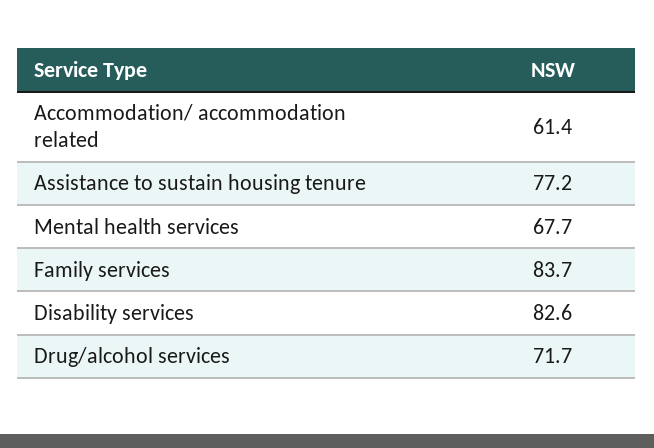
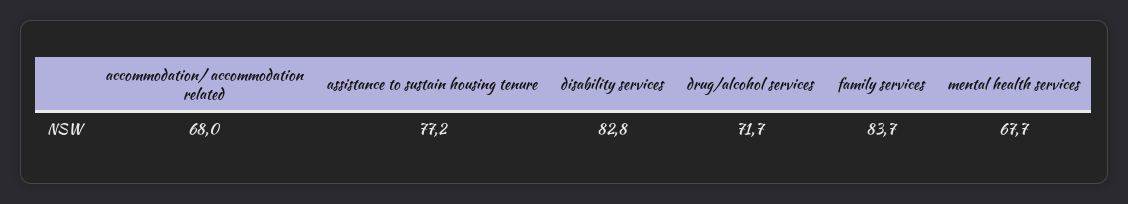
Accommodation/ accommodation related: 61.4 -> 68
Disability services: 82.6 -> 82.8

